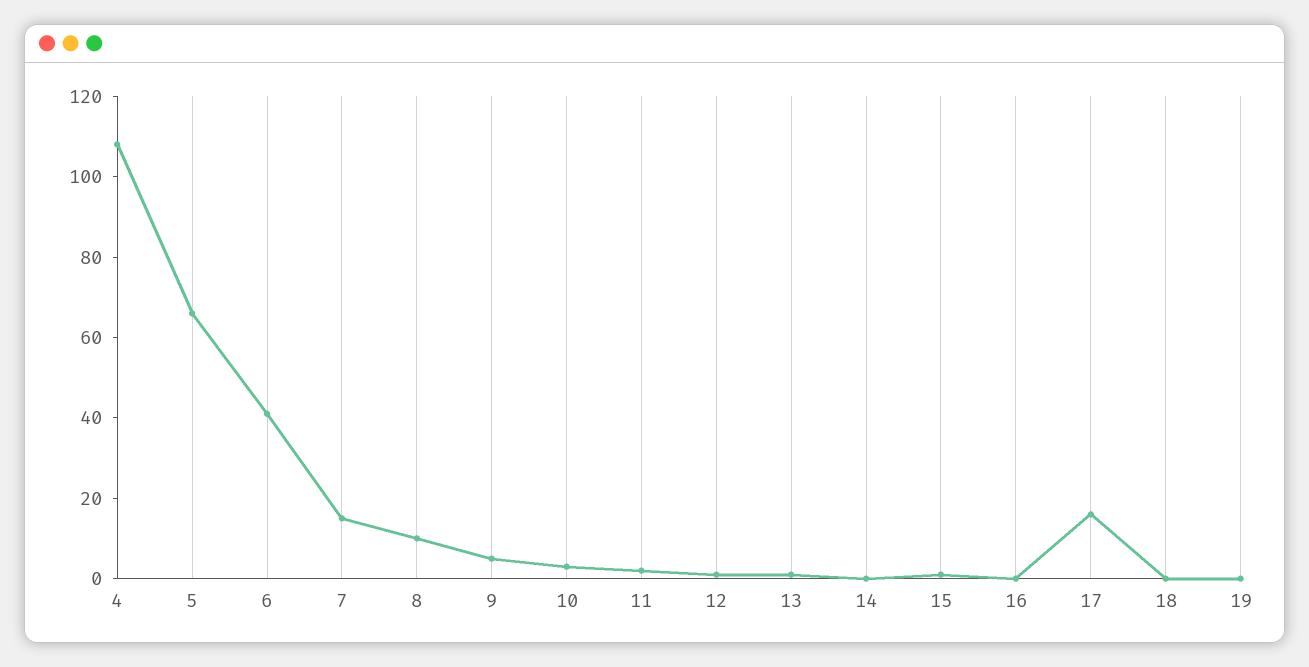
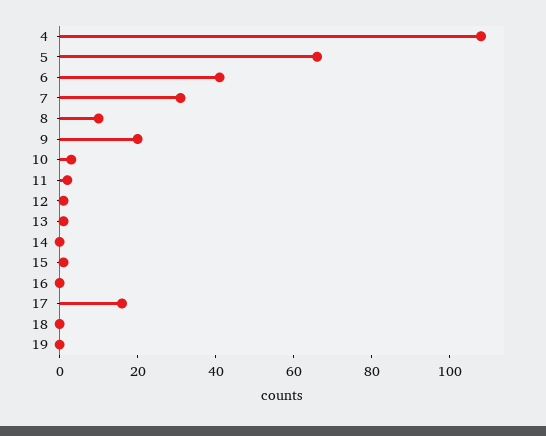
7: 15 -> 30
9: 5 -> 20

